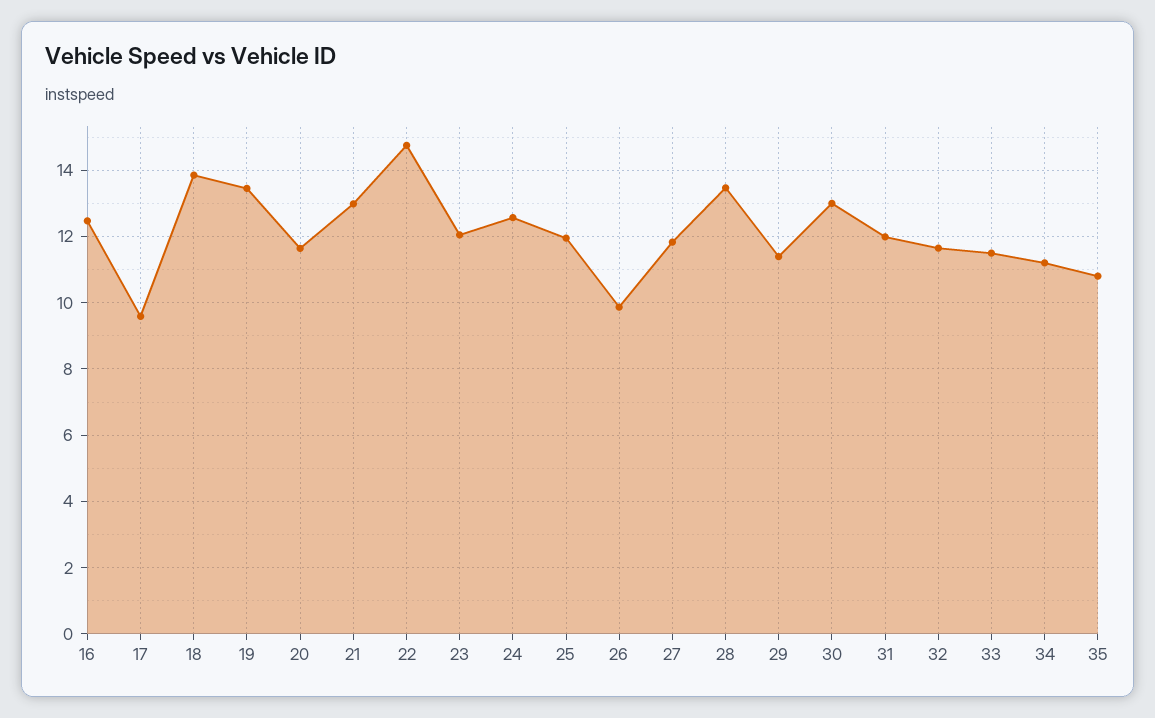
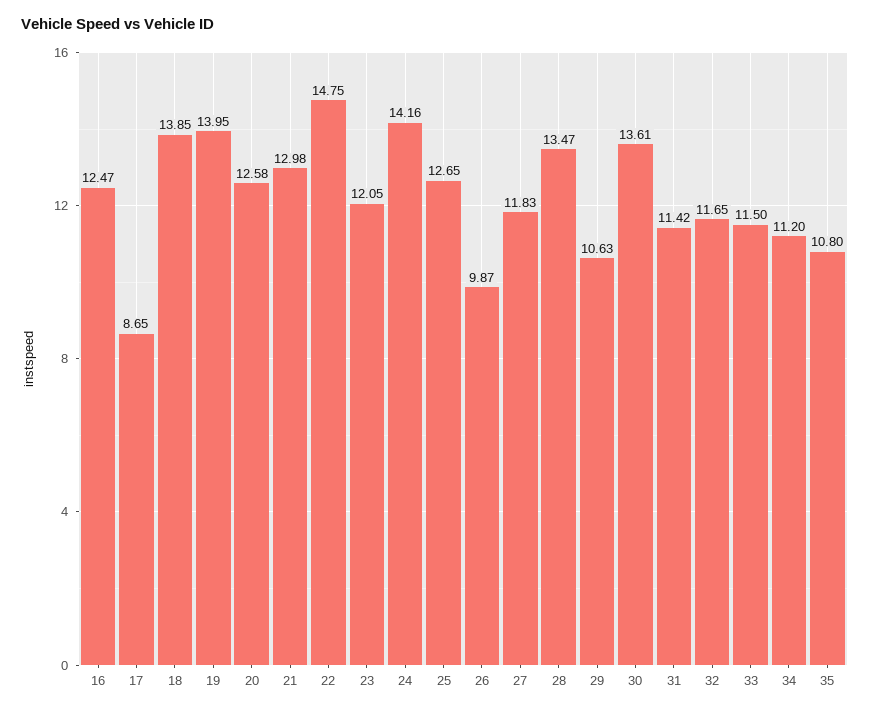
17: 9.6 -> 8.65
19: 13.4 -> 13.95
20: 11.6 -> 12.58
24: 12.6 -> 14.16
25: 12 -> 12.65
29: 11.4 -> 10.63
30: 13 -> 13.61
31: 12 -> 11.42

